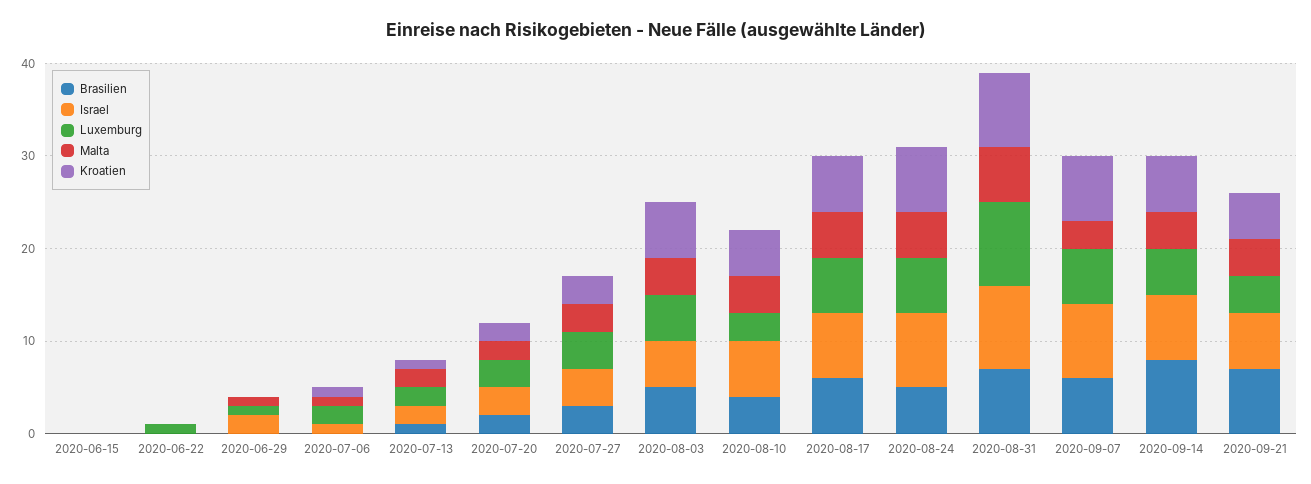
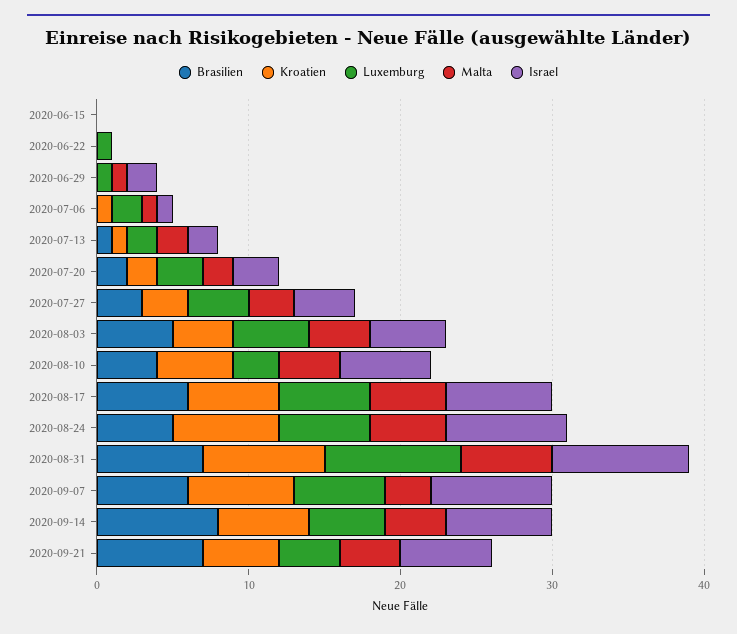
Kroatien, 2020-08-03: 6 -> 4

